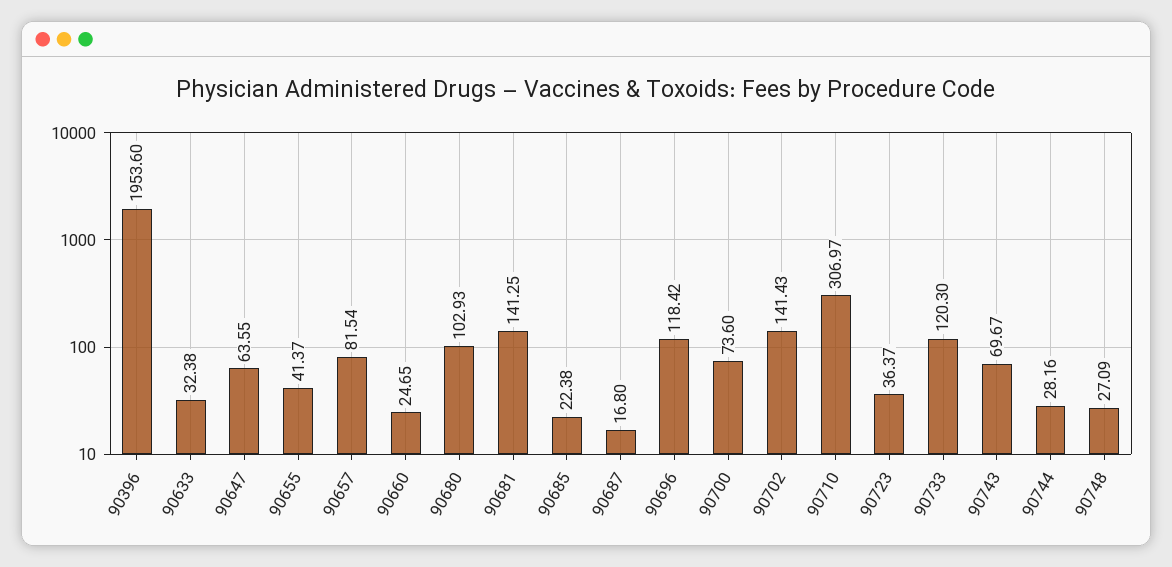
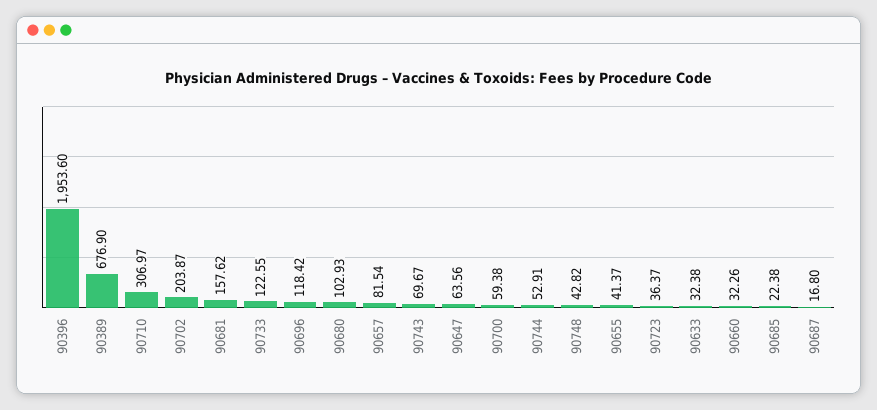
90647: 63.55 -> 63.56
90660: 24.65 -> 32.26
90681: 141.25 -> 157.62
90700: 73.6 -> 59.38
90702: 141.43 -> 203.87
90733: 120.3 -> 122.55
90744: 28.16 -> 52.91
90748: 27.09 -> 42.82
90389: none -> 676.9

